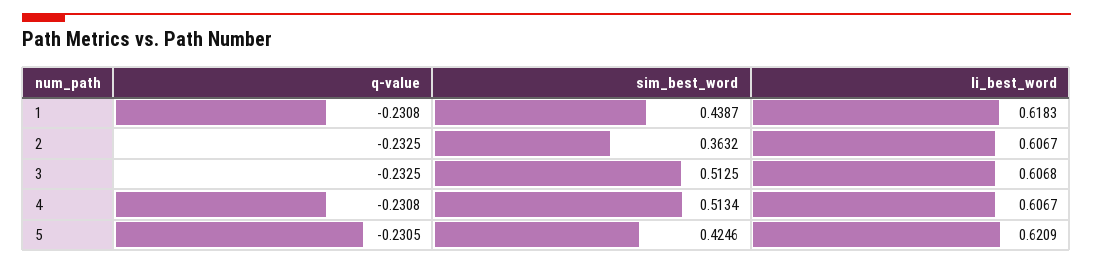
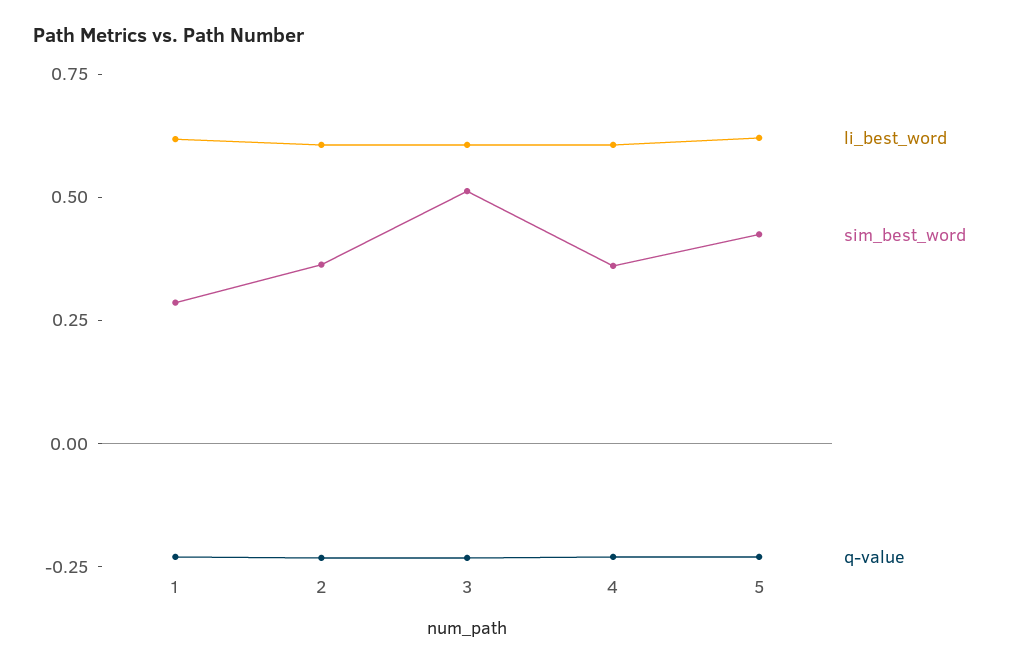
sim_best_word, 1: 0.4387 -> 0.3
sim_best_word, 4: 0.5134 -> 0.35

